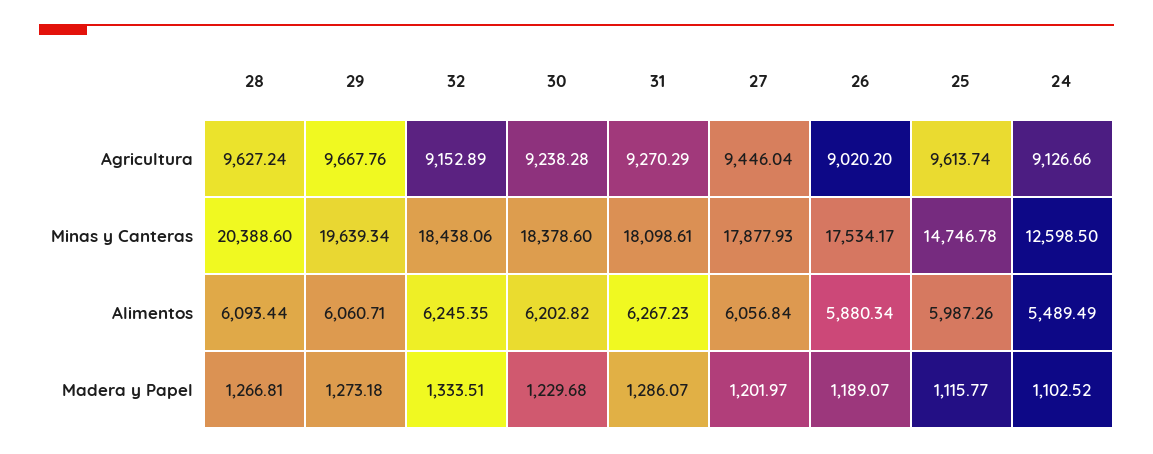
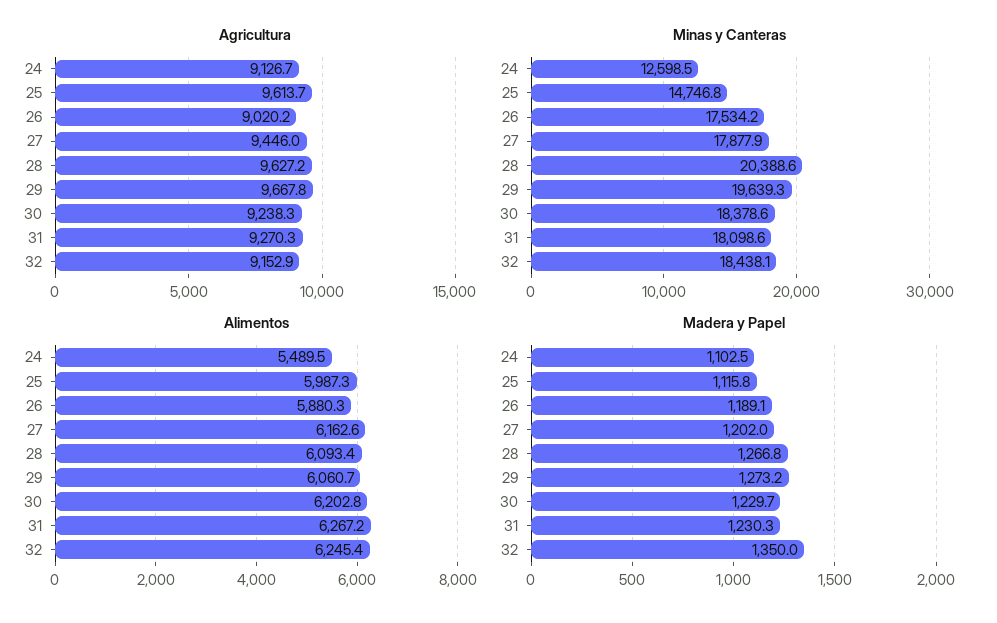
Alimentos, 27: 6056.84 -> 6162.6
Madera y Papel, 32: 1333.51 -> 1350
Madera y Papel, 31: 1286.07 -> 1230.3

